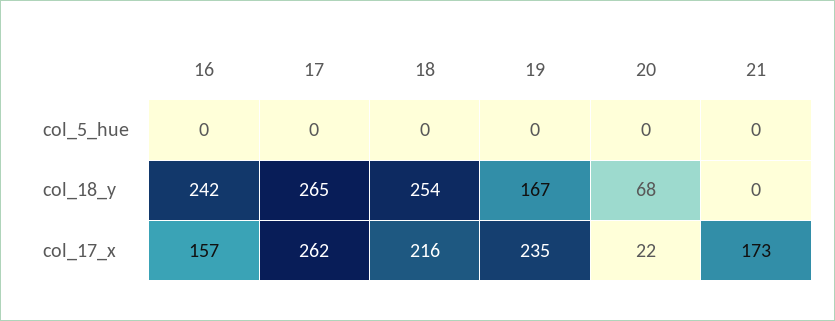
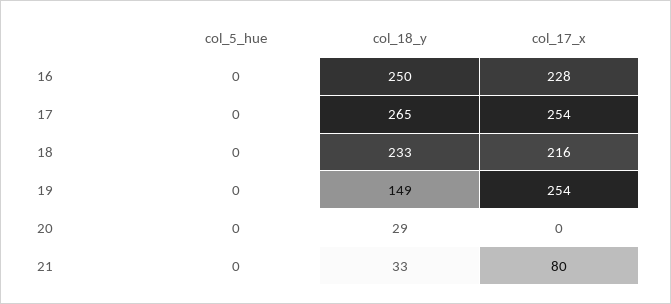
16, col_18_y: 242 -> 250
18, col_18_y: 254 -> 233
19, col_18_y: 167 -> 149
20, col_18_y: 68 -> 29
21, col_18_y: 0 -> 33
16, col_17_x: 157 -> 228
17, col_17_x: 262 -> 254
19, col_17_x: 235 -> 254
20, col_17_x: 22 -> 0
21, col_17_x: 173 -> 80

